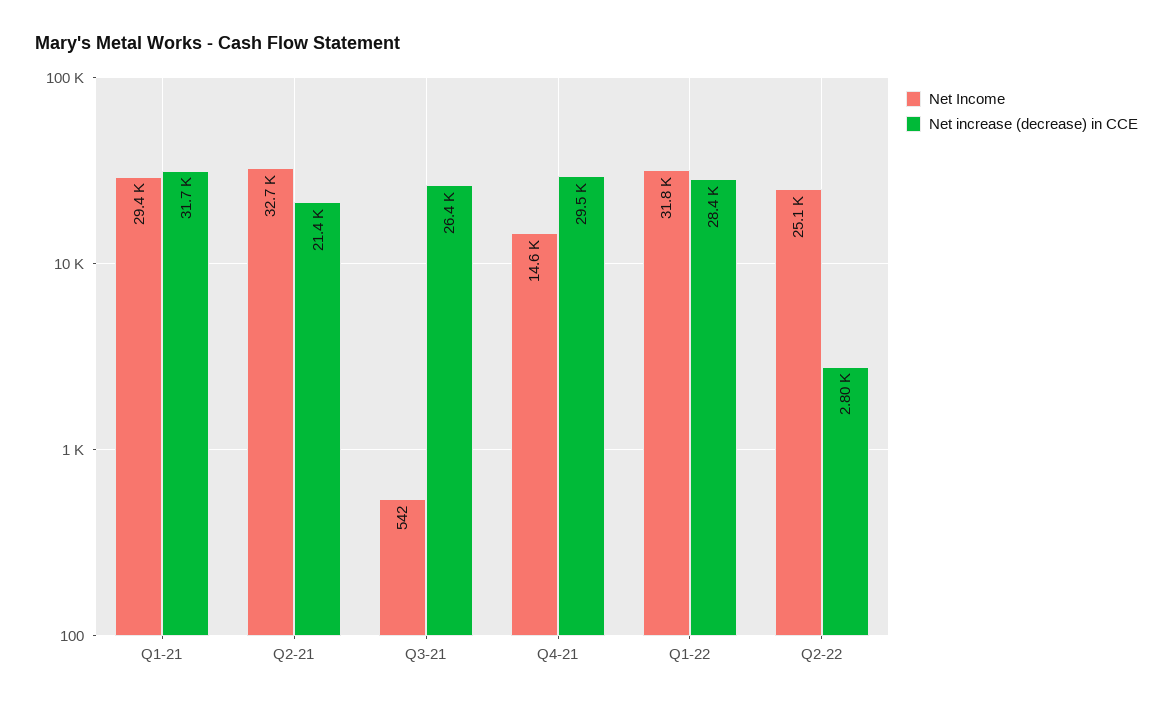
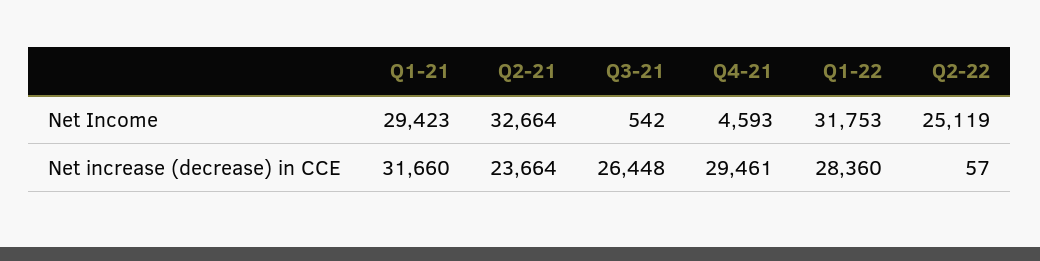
Net increase (decrease) in CCE, Q2-21: 21400 -> 23664
Net Income, Q4-21: 14600 -> 4593
Net increase (decrease) in CCE, Q2-22: 2800 -> 57

